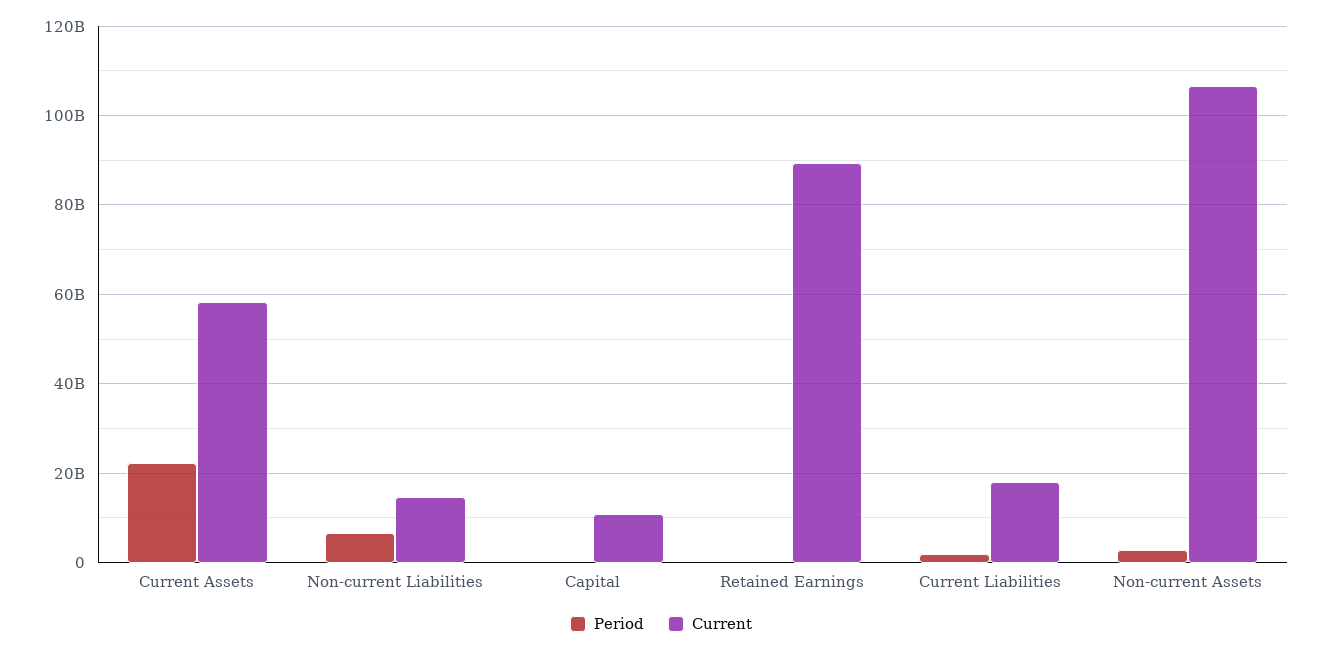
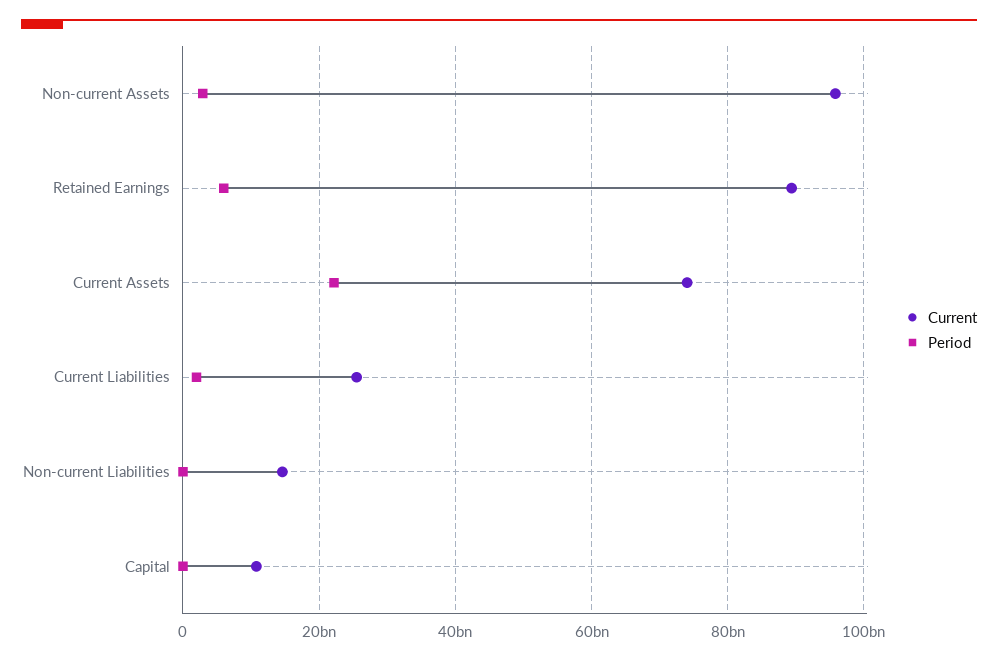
Current, Current Assets: 58000000000 -> 74000000000
Period, Non-current Liabilities: 6000000000 -> 0
Period, Retained Earnings: 0 -> 6000000000
Current, Current Liabilities: 18000000000 -> 26000000000
Current, Non-current Assets: 106000000000 -> 96000000000

